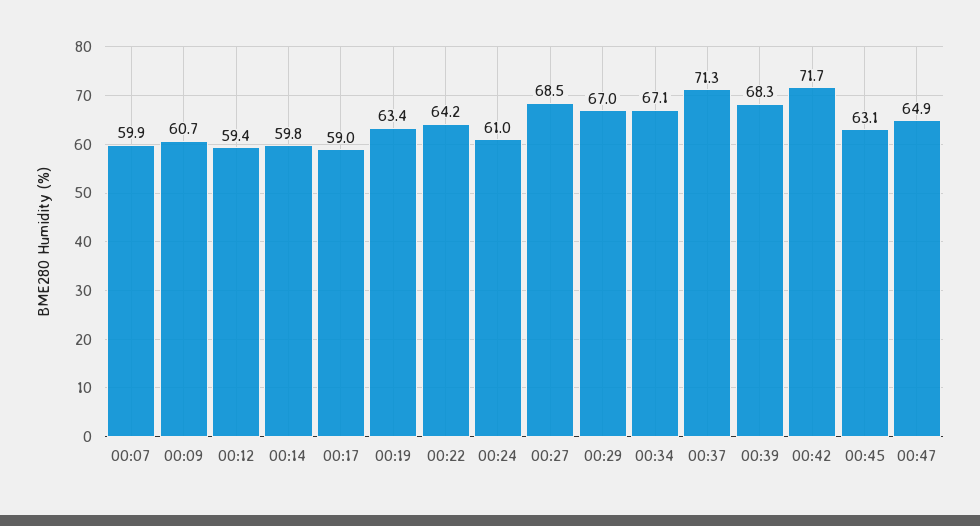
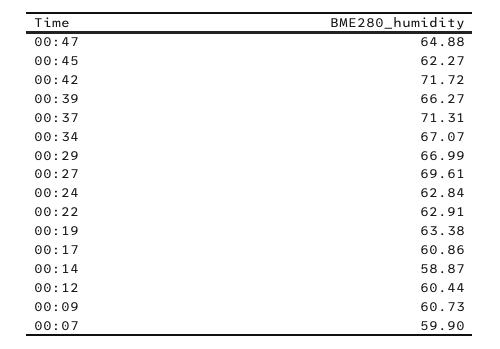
00:12: 59.4 -> 60.44
00:14: 59.8 -> 58.87
00:17: 59 -> 60.86
00:22: 64.2 -> 62.91
00:24: 61 -> 62.84
00:27: 68.5 -> 69.61
00:39: 68.3 -> 66.27
00:45: 63.1 -> 62.27

